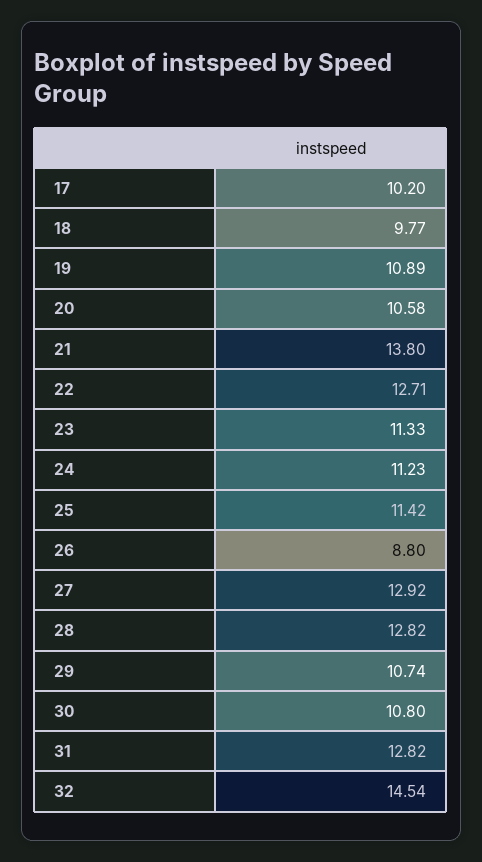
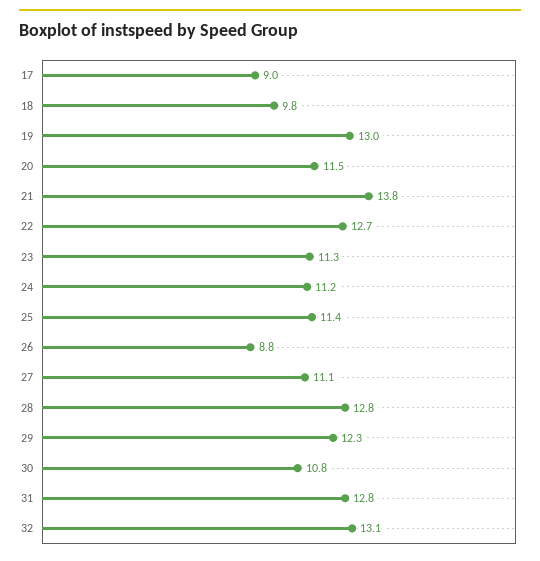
17: 10.2 -> 9
19: 10.89 -> 13
20: 10.58 -> 11.5
27: 12.92 -> 11.1
29: 10.74 -> 12.3
32: 14.54 -> 13.1

